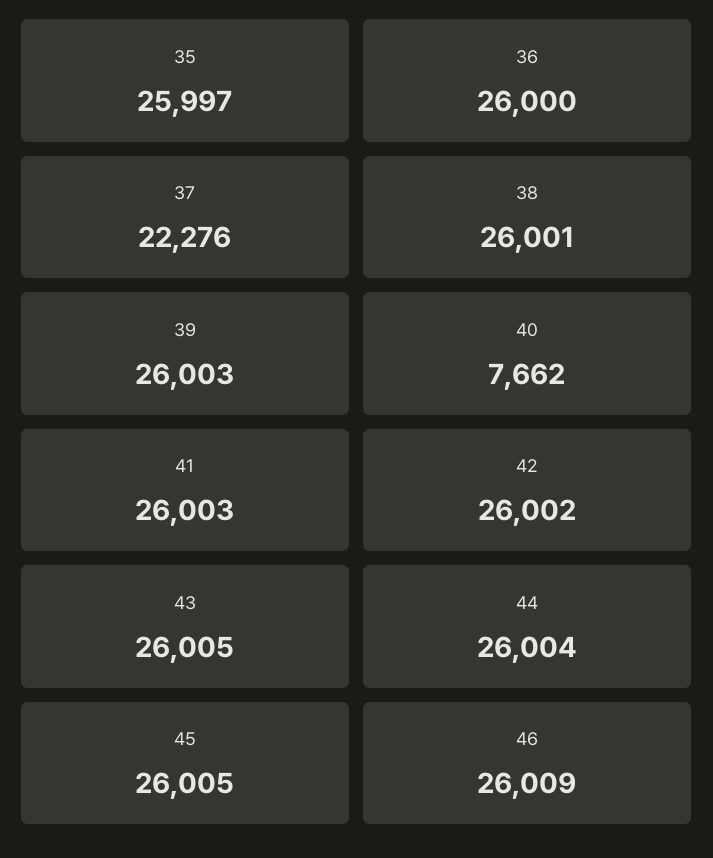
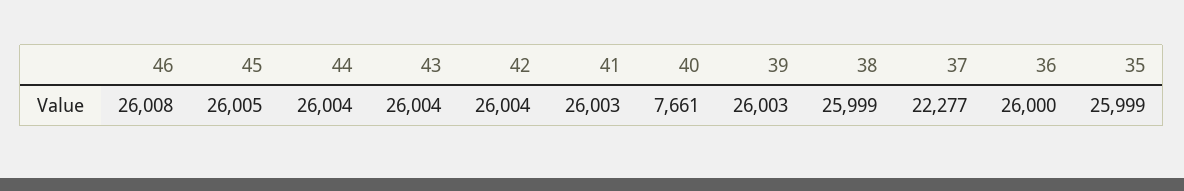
35: 25997 -> 25999
37: 22276 -> 22277
38: 26001 -> 25999
40: 7662 -> 7661
42: 26002 -> 26004
43: 26005 -> 26004
46: 26009 -> 26008

